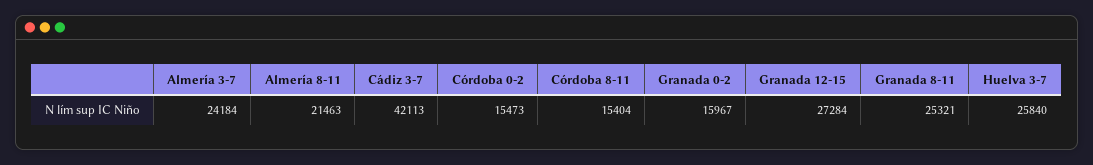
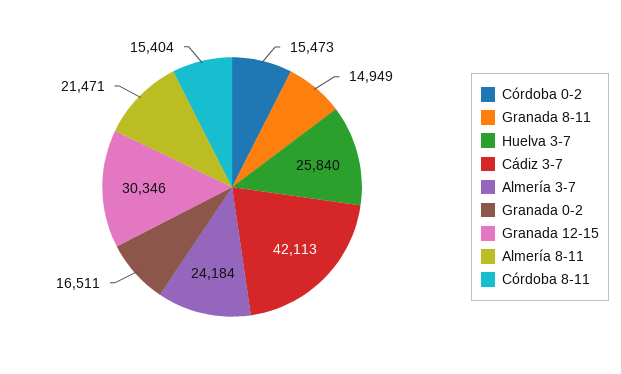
Almería 8-11: 21463 -> 21471
Granada 0-2: 15967 -> 16511
Granada 12-15: 27284 -> 30346
Granada 8-11: 25321 -> 14949

